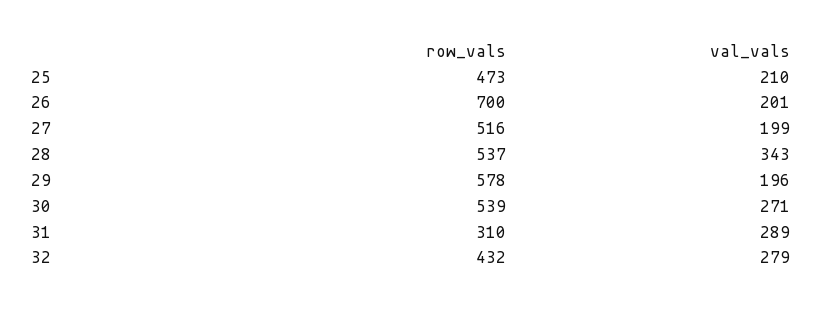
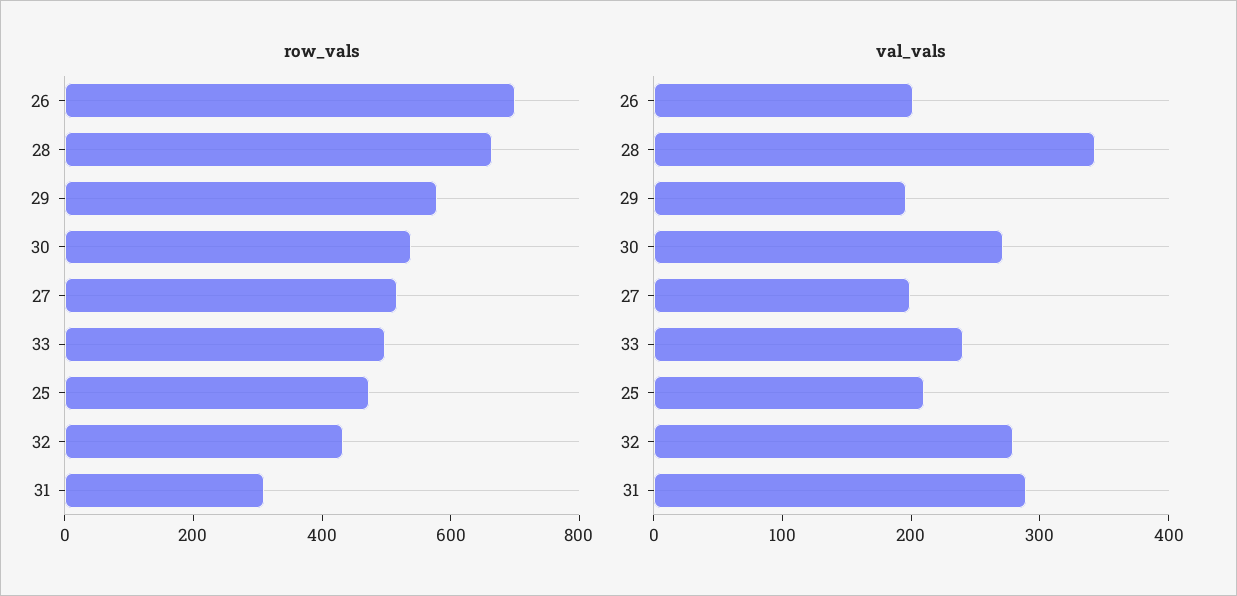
row_vals, 28: 537 -> 650
row_vals, 33: none -> 500
val_vals, 33: none -> 240

